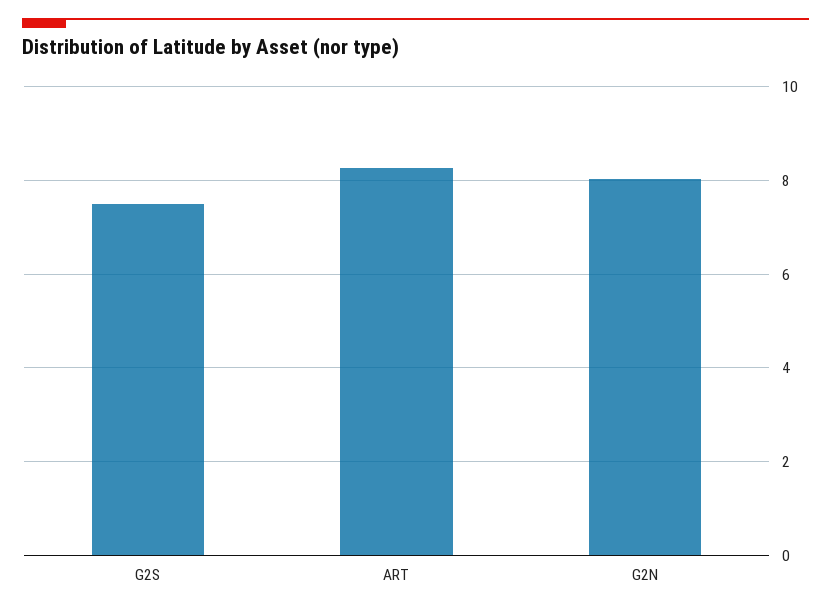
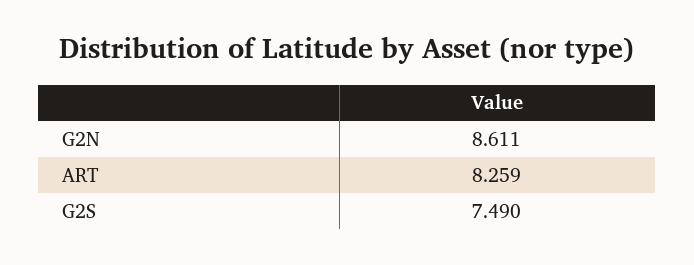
G2N: 8 -> 8.611

